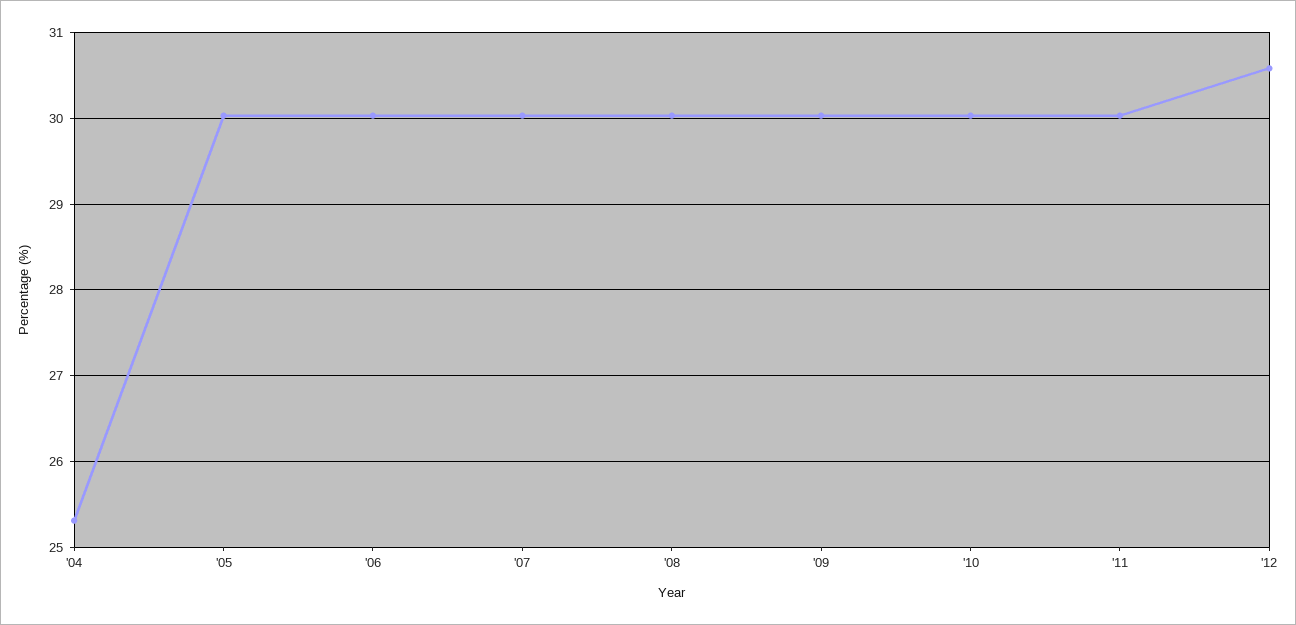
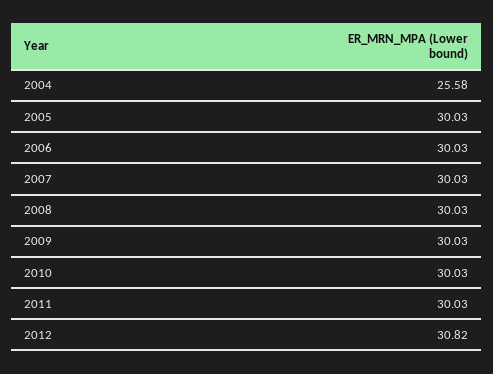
'04: 25.3 -> 25.58
'12: 30.6 -> 30.82

